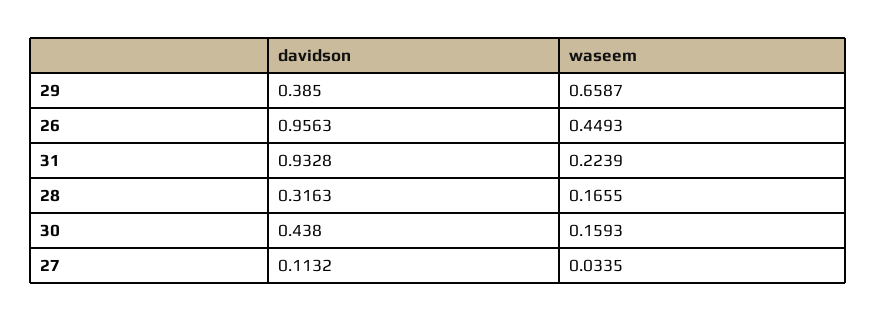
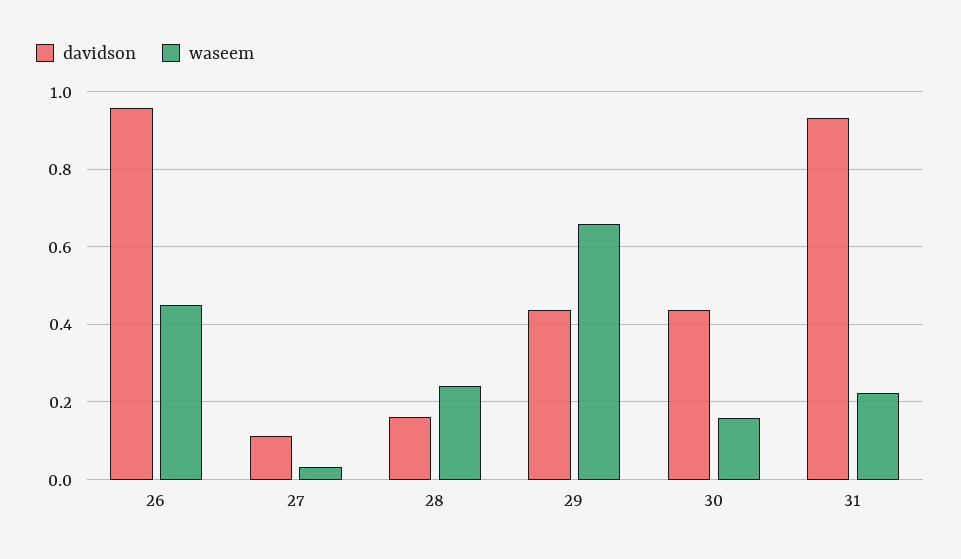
davidson, 29: 0.385 -> 0.44
davidson, 28: 0.3163 -> 0.16
waseem, 28: 0.1655 -> 0.24

